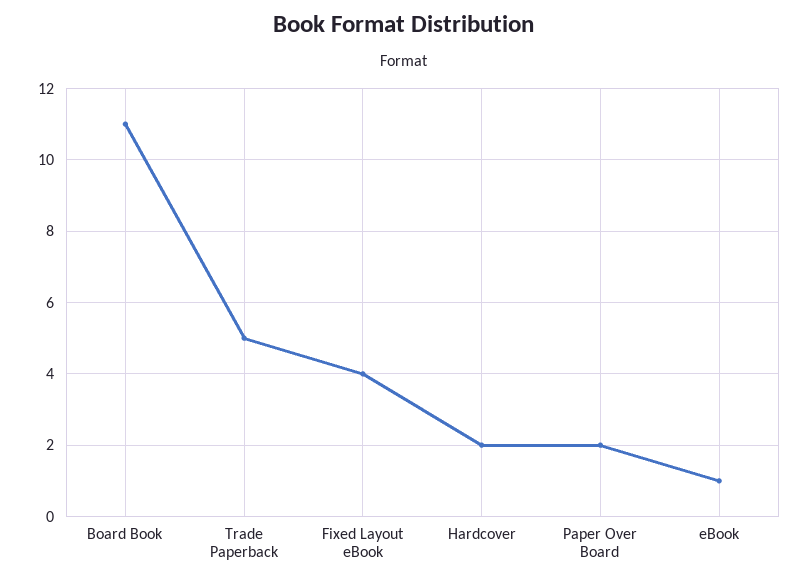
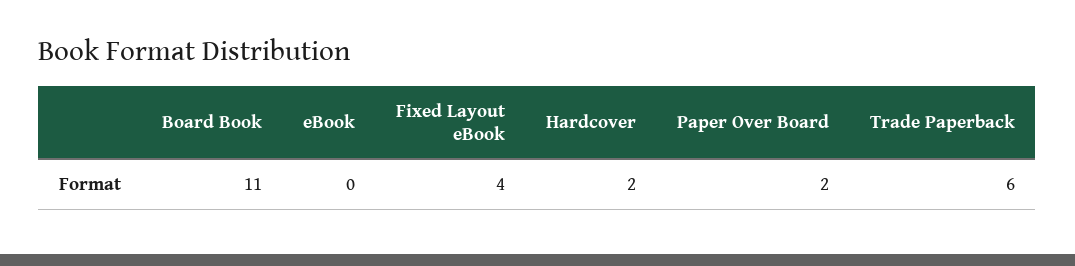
Trade Paperback: 5 -> 6
eBook: 1 -> 0

